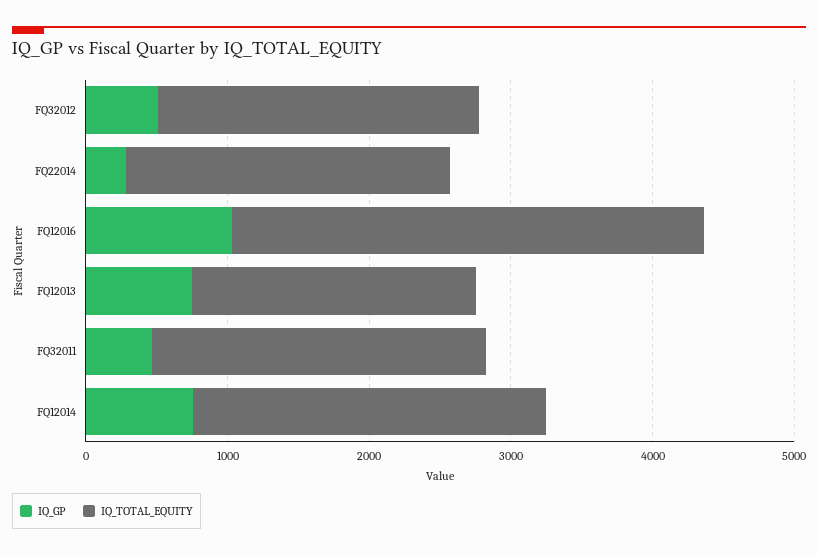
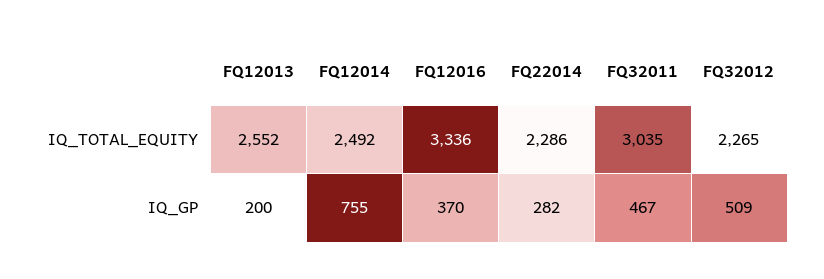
IQ_GP, FQ12016: 1000 -> 370
IQ_GP, FQ12013: 800 -> 200
IQ_TOTAL_EQUITY, FQ12013: 2000 -> 2552
IQ_TOTAL_EQUITY, FQ32011: 2400 -> 3035

